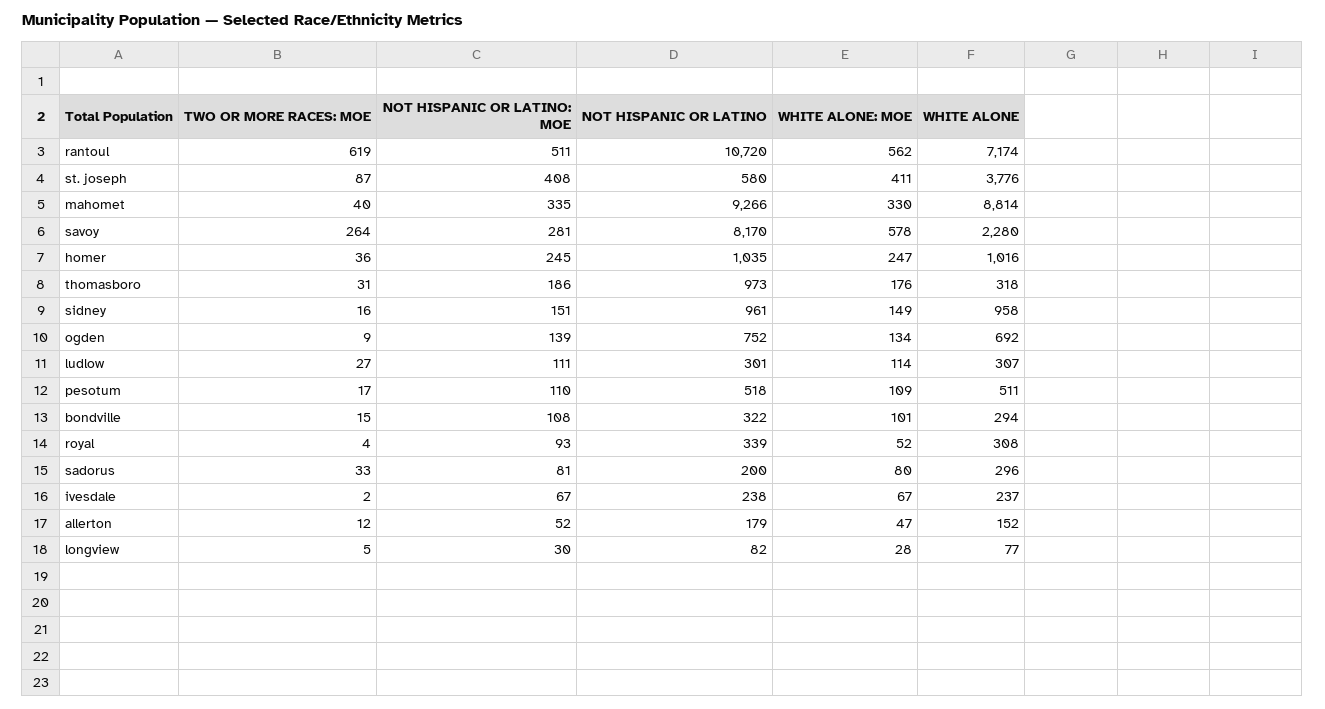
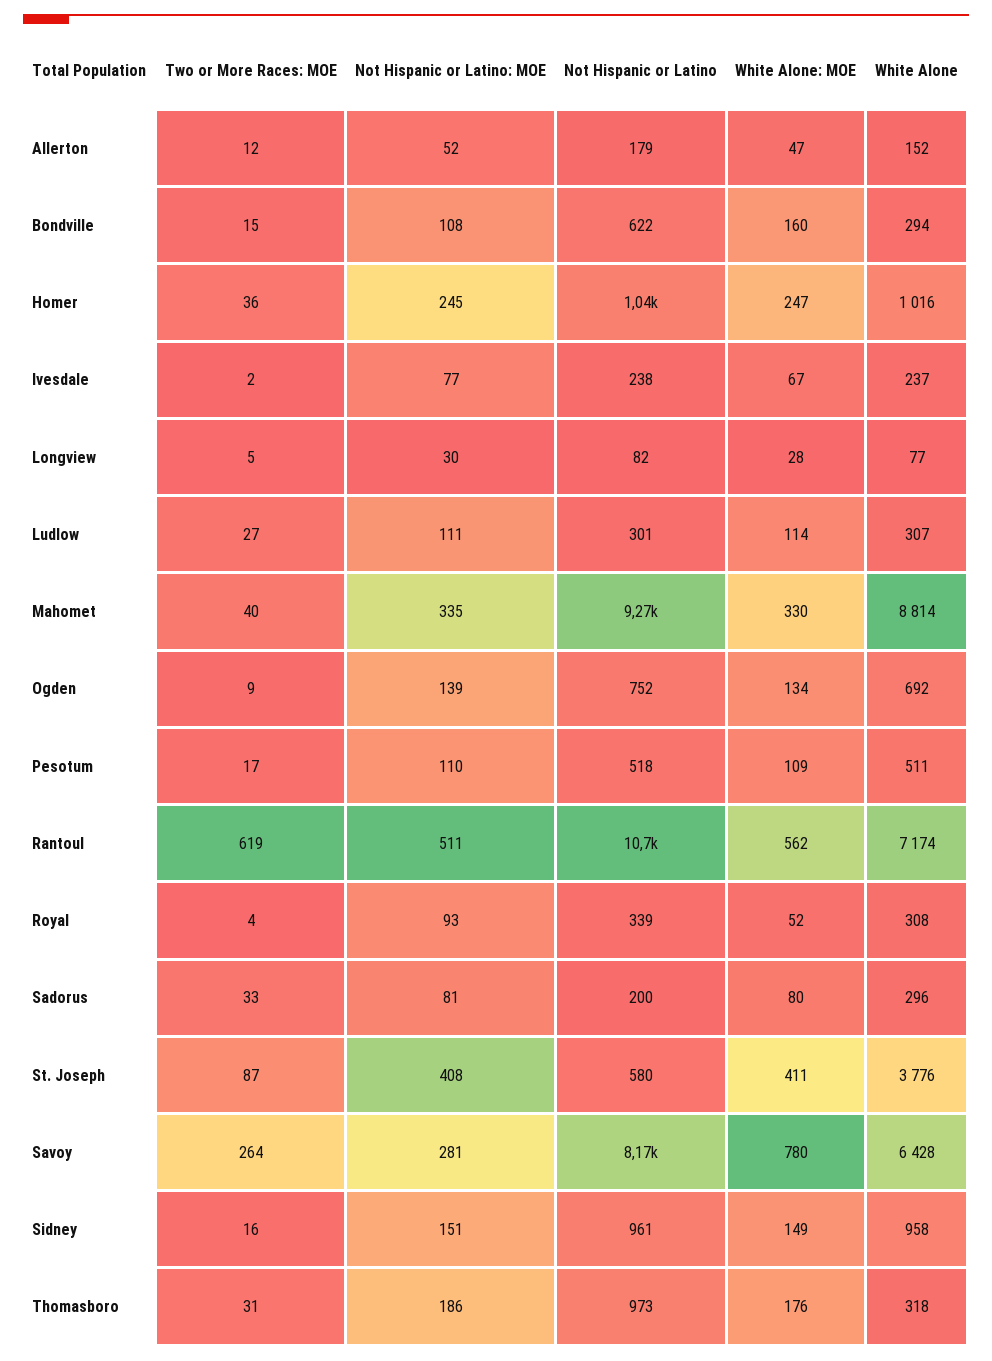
WHITE ALONE: MOE, savoy: 578 -> 780
WHITE ALONE, savoy: 2280 -> 6428
NOT HISPANIC OR LATINO, bondville: 322 -> 622
WHITE ALONE: MOE, bondville: 101 -> 160
NOT HISPANIC OR LATINO: MOE, ivesdale: 67 -> 77

